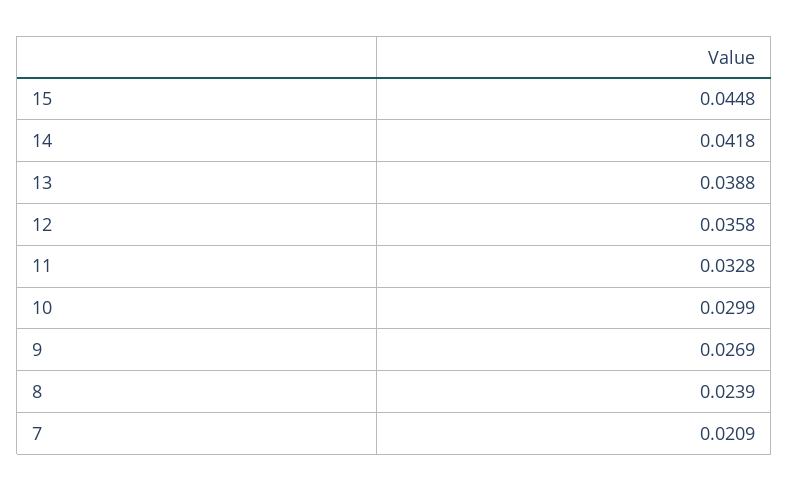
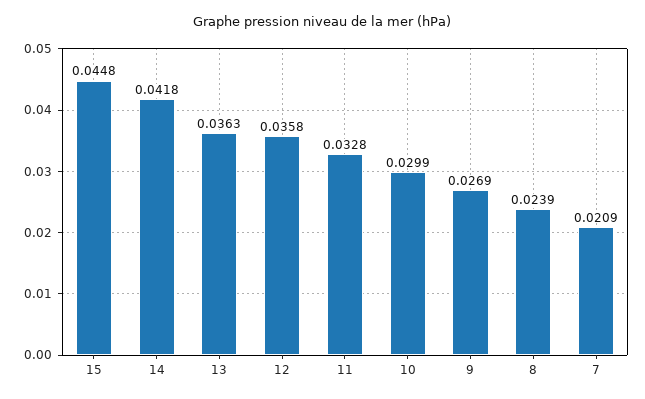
13: 0.0388 -> 0.0363

